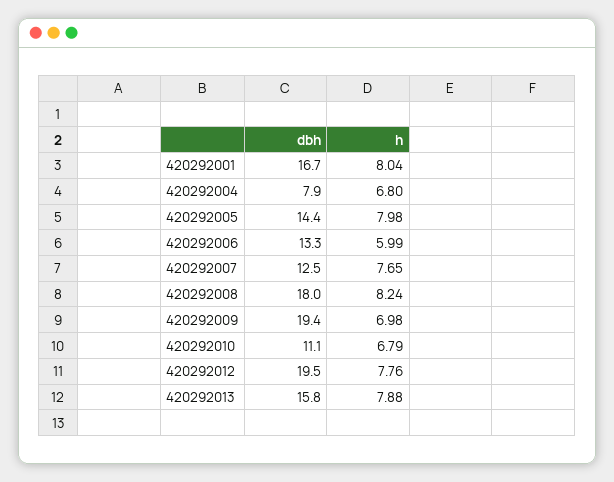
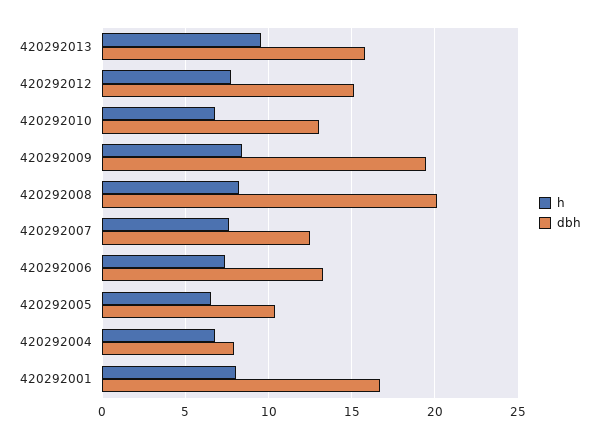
dbh, 420292005: 14.4 -> 10.5
h, 420292005: 7.98 -> 6.5
h, 420292006: 5.99 -> 7.5
dbh, 420292008: 18 -> 20
h, 420292009: 6.98 -> 8.5
dbh, 420292010: 11.1 -> 13
dbh, 420292012: 19.5 -> 15
h, 420292013: 7.88 -> 9.5

